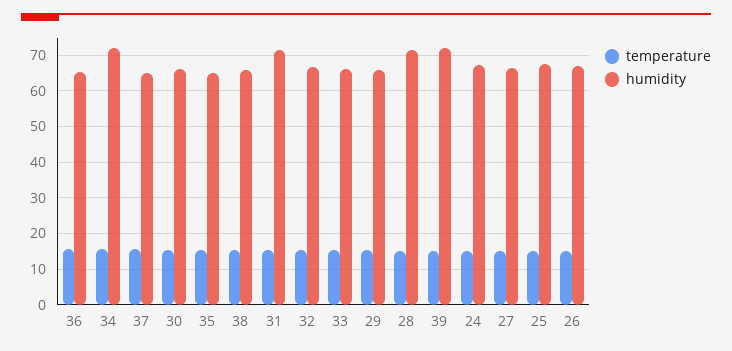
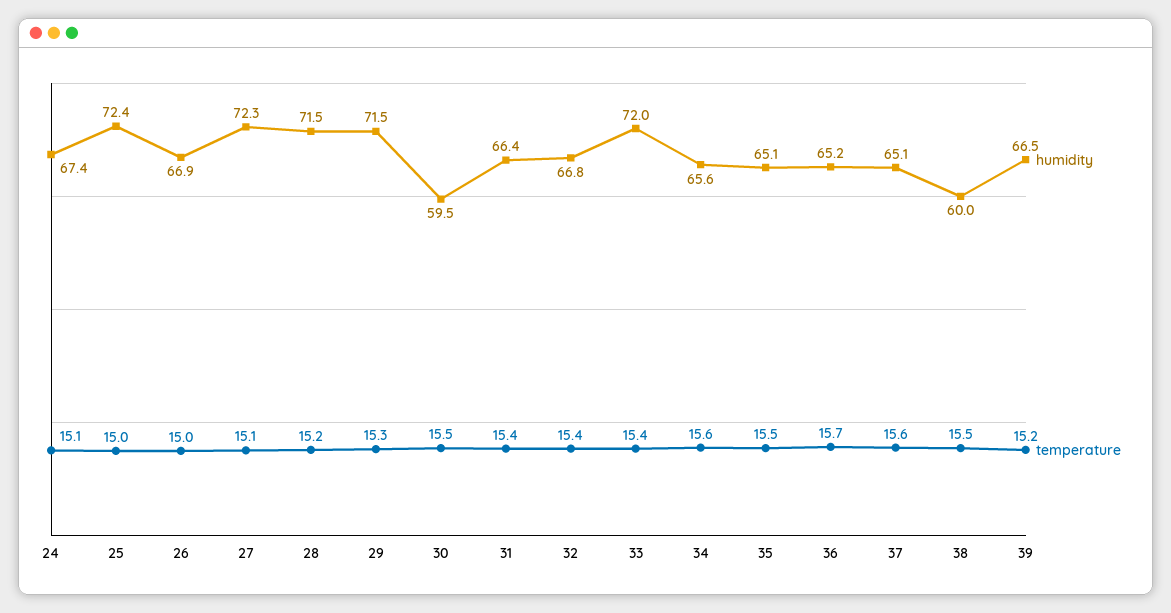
humidity, 34: 72 -> 65.6
humidity, 30: 66 -> 59.5
humidity, 38: 66 -> 60
humidity, 31: 72 -> 66.4
humidity, 33: 66 -> 72
humidity, 29: 66 -> 71.5
humidity, 39: 72 -> 66.5
humidity, 27: 66 -> 72.3
humidity, 25: 68 -> 72.4

